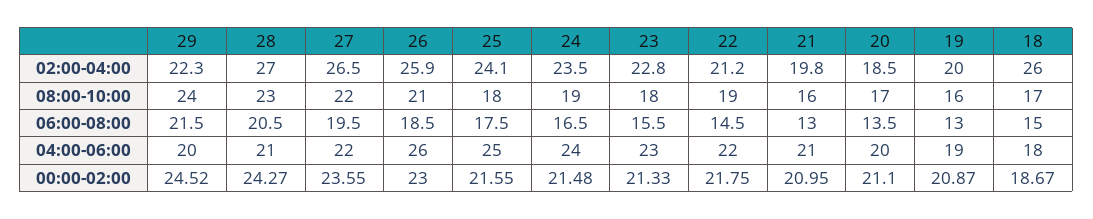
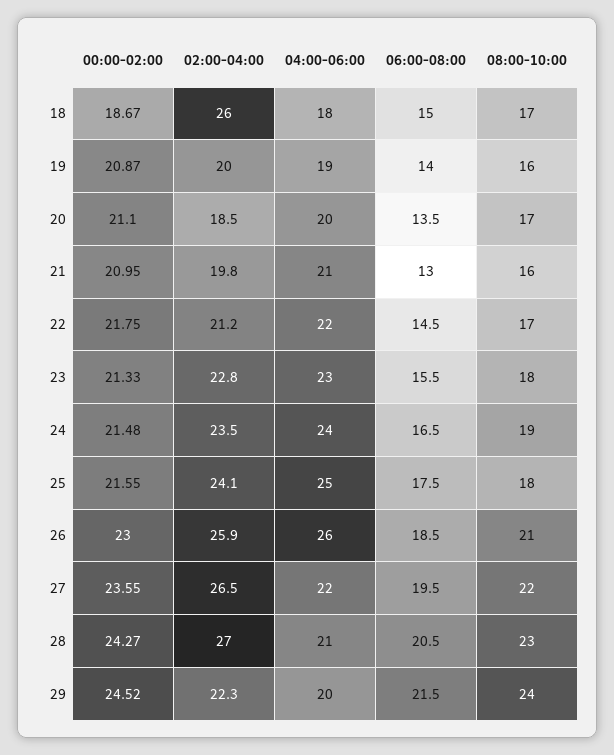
22, 08:00-10:00: 19 -> 17
19, 06:00-08:00: 13 -> 14

